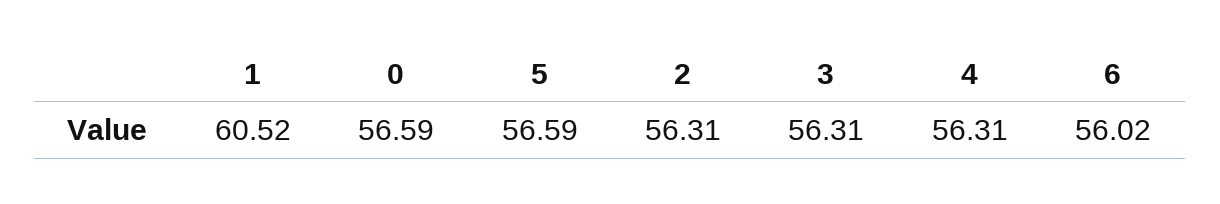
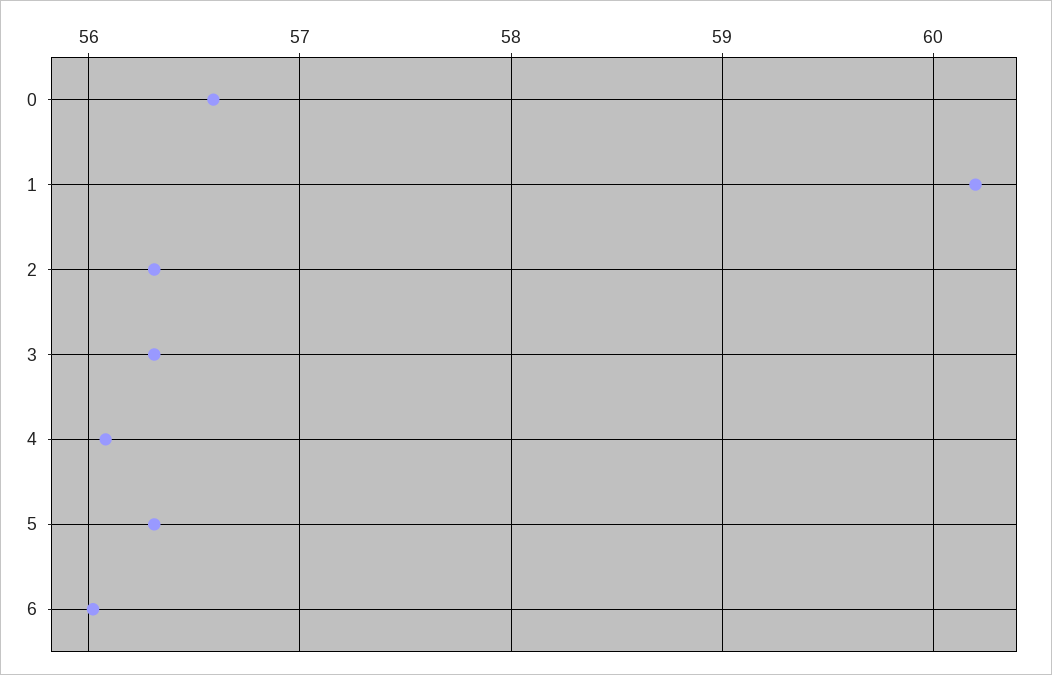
1: 60.52 -> 60.2
5: 56.59 -> 56.3
4: 56.31 -> 56.1

